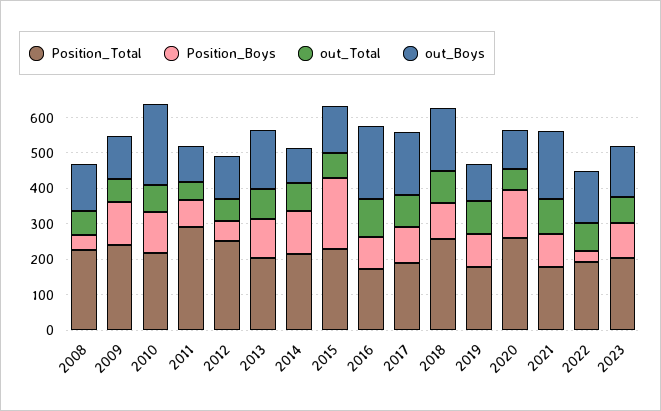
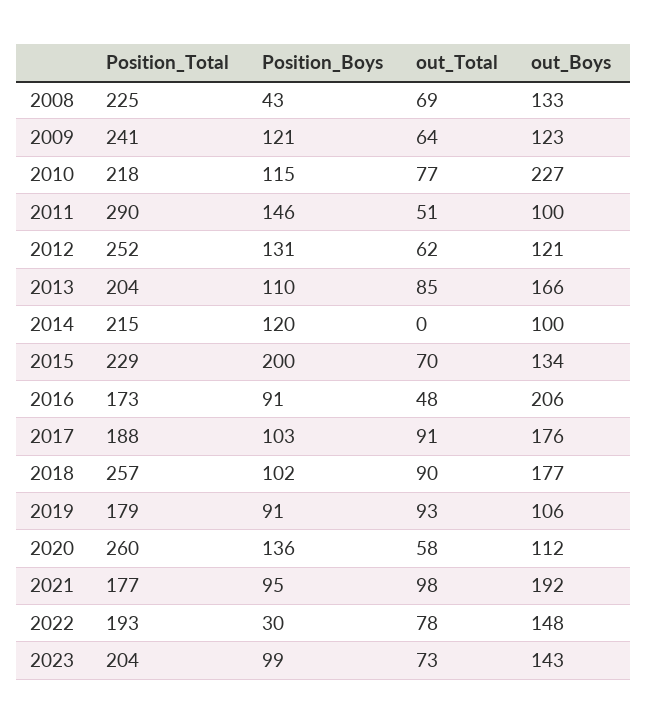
Position_Boys, 2011: 75 -> 146
Position_Boys, 2012: 50 -> 131
out_Total, 2014: 75 -> 0
out_Total, 2016: 100 -> 48

